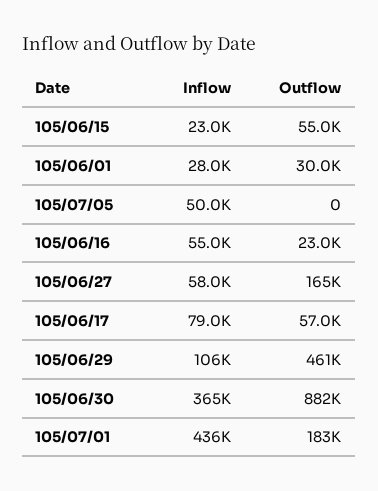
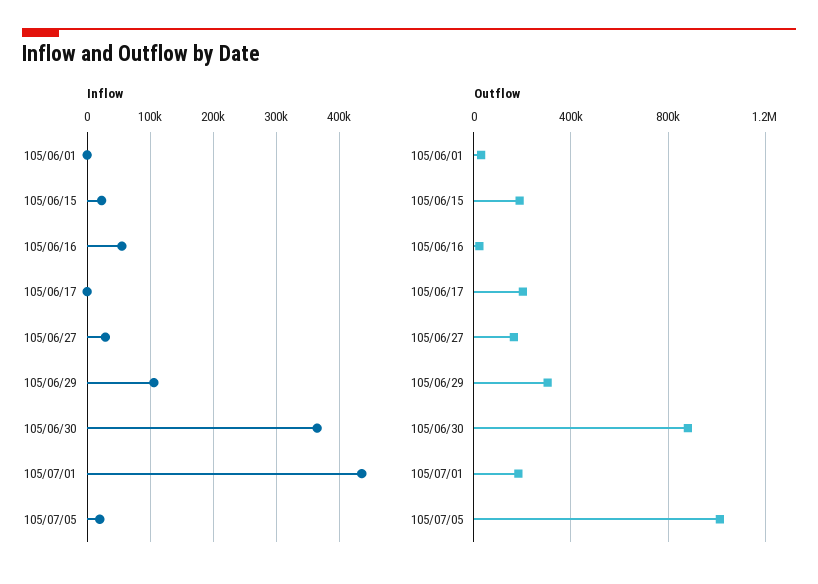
Outflow, 105/06/15: 55000 -> 200000
Inflow, 105/06/01: 28000 -> 0
Inflow, 105/07/05: 50000 -> 20000
Outflow, 105/07/05: 0 -> 1000000
Inflow, 105/06/27: 58000 -> 30000
Inflow, 105/06/17: 79000 -> 0
Outflow, 105/06/17: 57000 -> 200000
Outflow, 105/06/29: 461000 -> 300000

